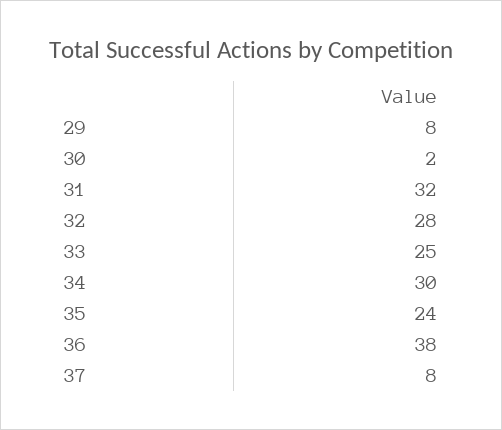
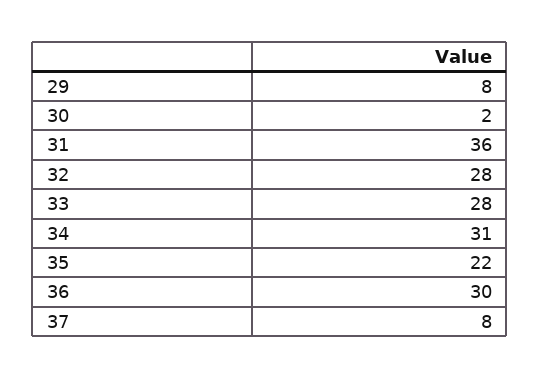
31: 32 -> 36
33: 25 -> 28
34: 30 -> 31
35: 24 -> 22
36: 38 -> 30

